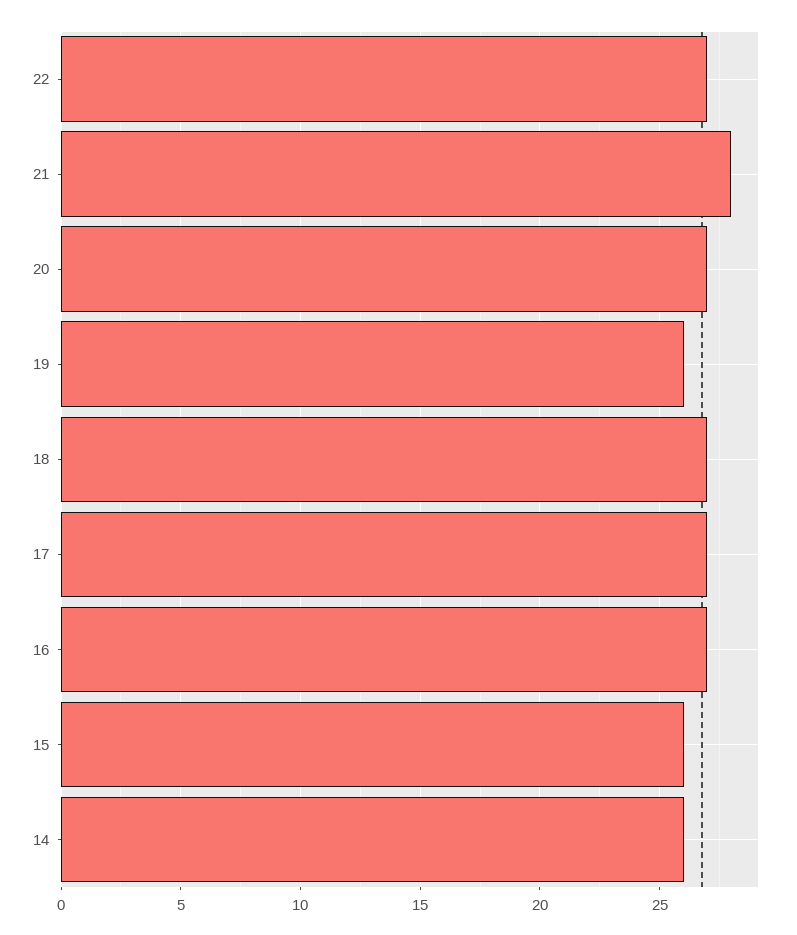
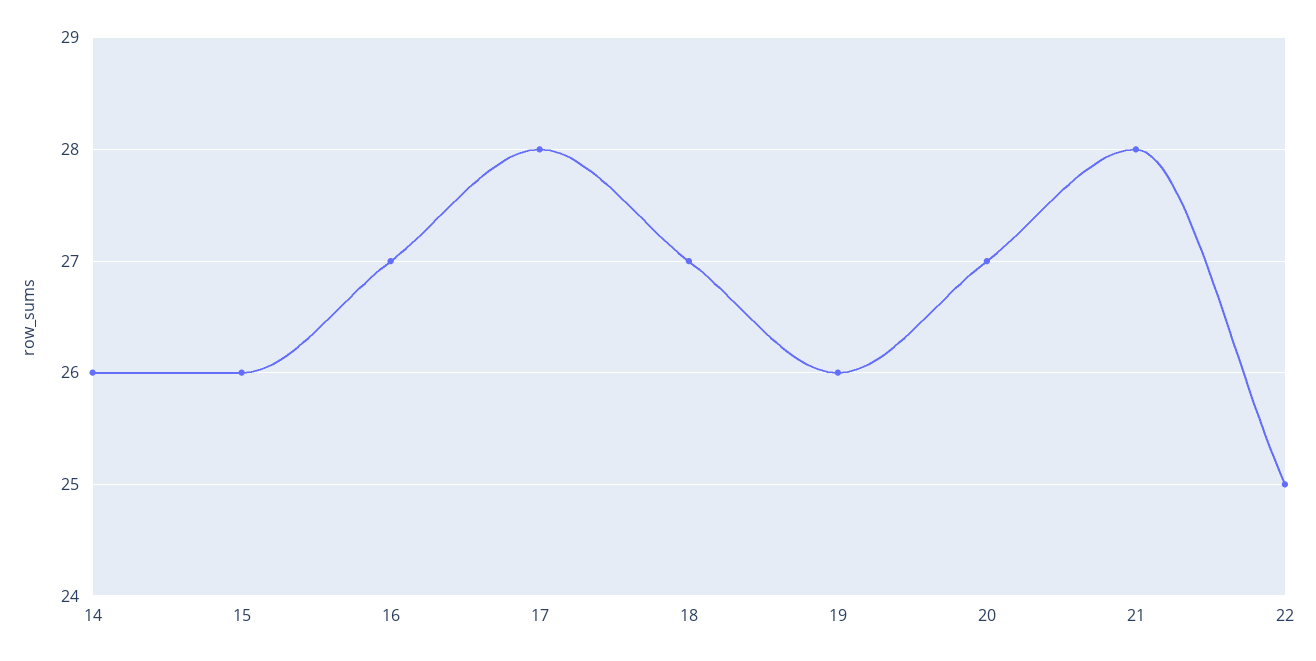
22: 27 -> 25
17: 27 -> 28

